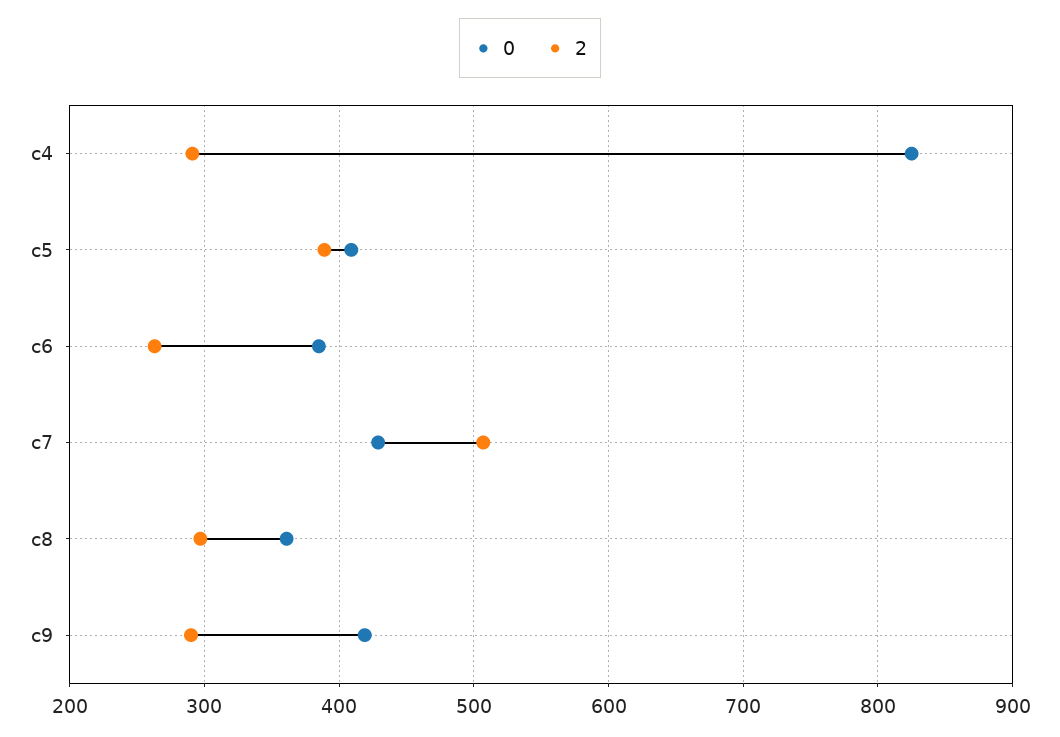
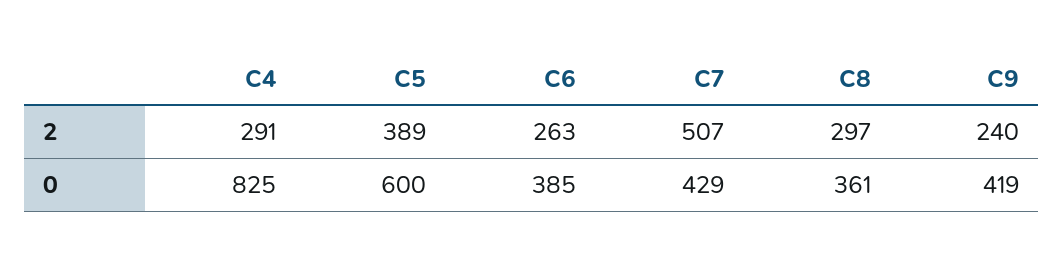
0, c5: 410 -> 600
2, c9: 290 -> 240

